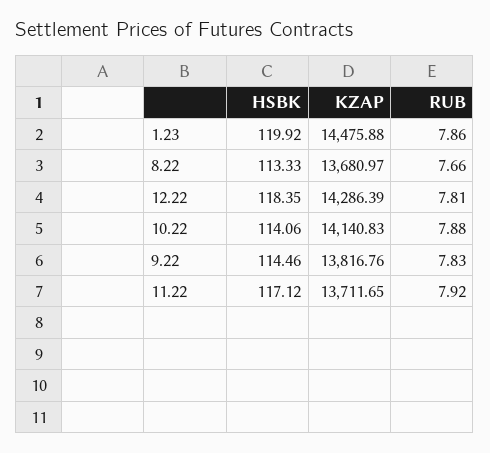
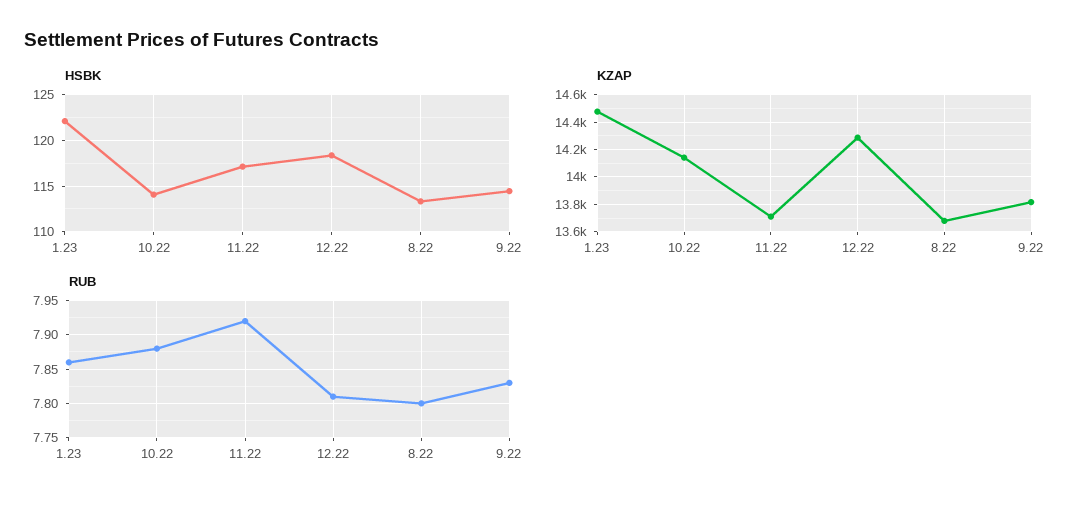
HSBK, 1.23: 119.92 -> 122
RUB, 8.22: 7.66 -> 7.8

